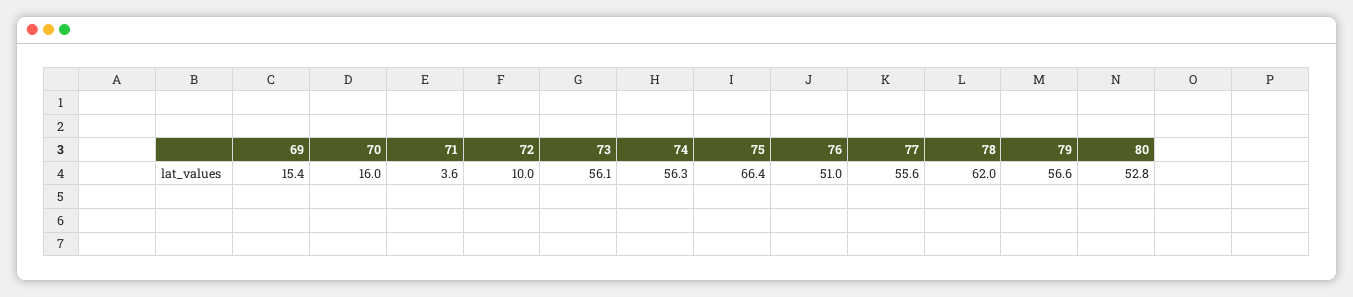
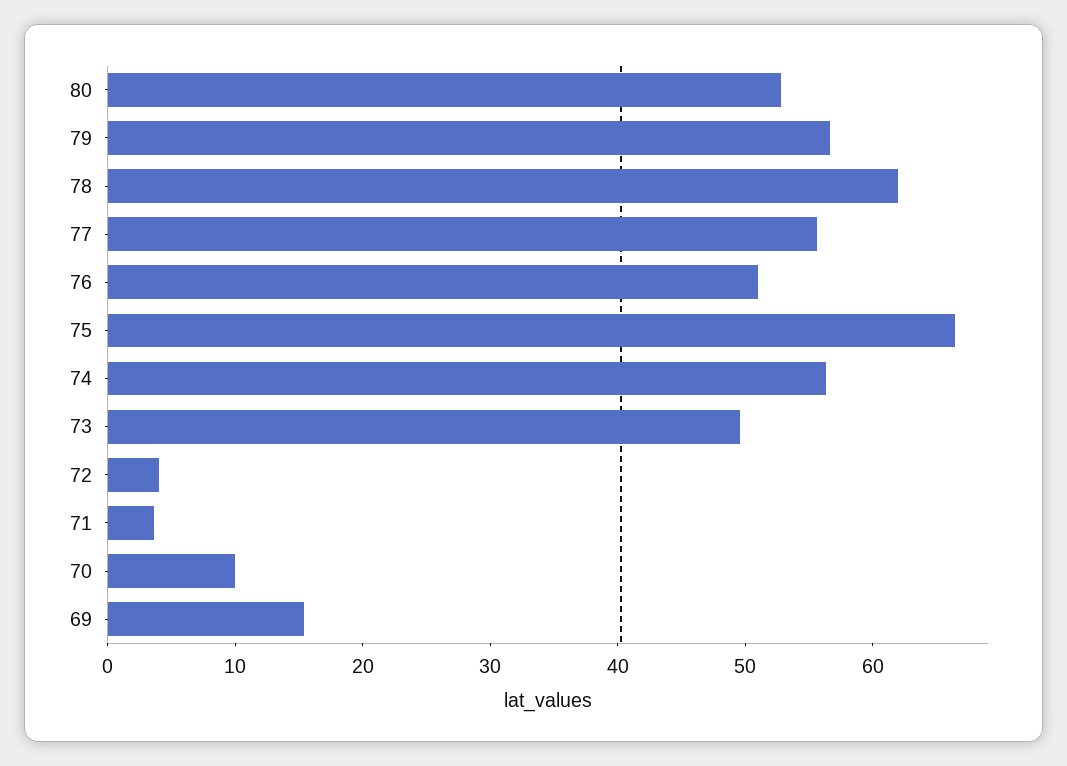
70: 16 -> 10
72: 10 -> 4
73: 56.1 -> 50

